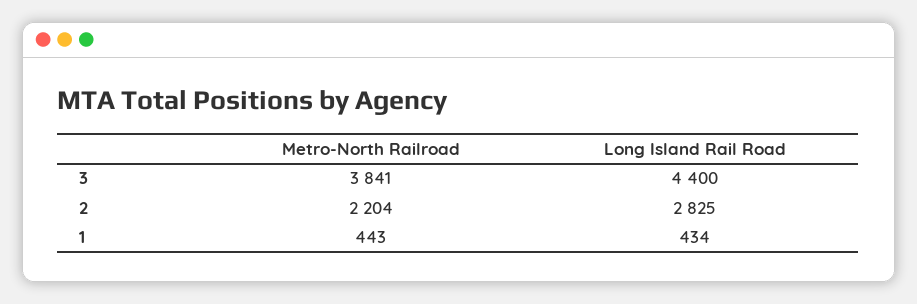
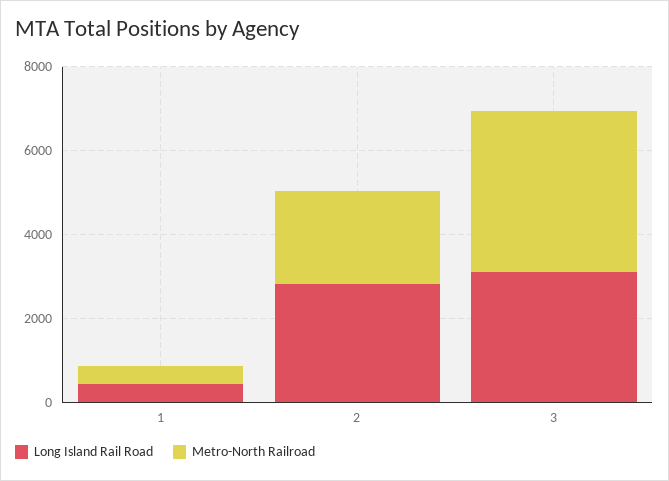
Long Island Rail Road, 3: 4400 -> 3000

